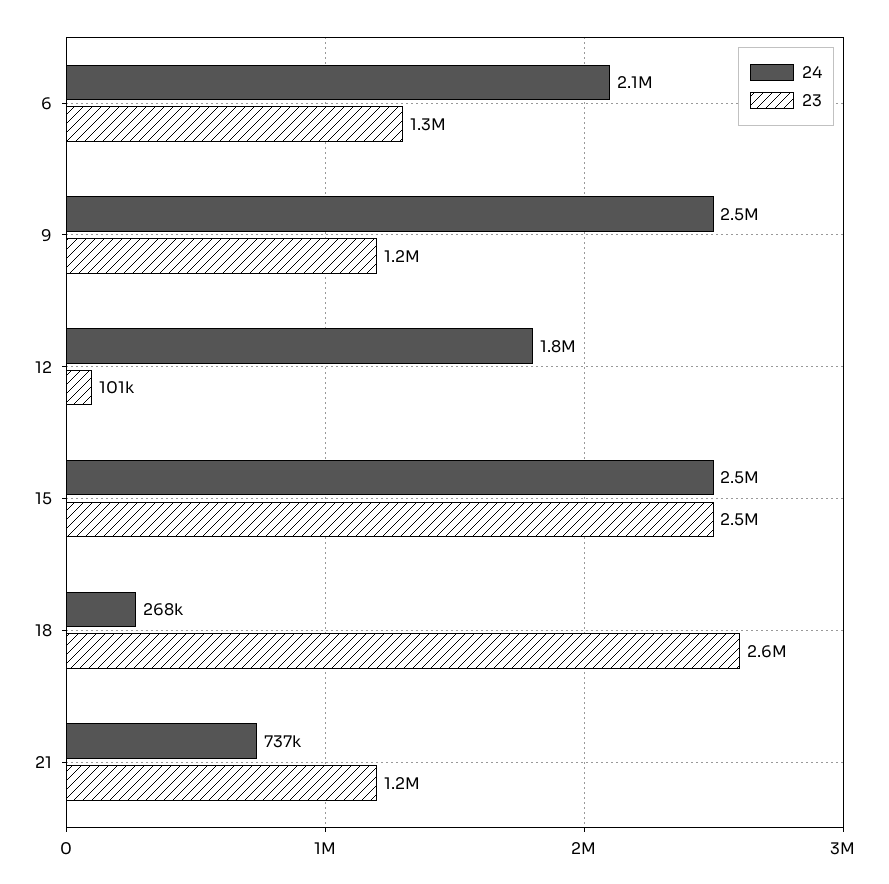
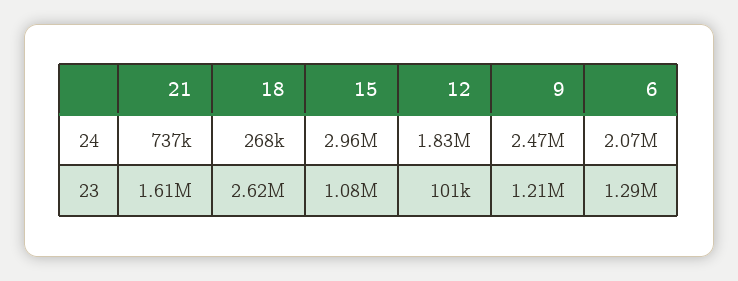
24, 15: 2500000 -> 2960000
23, 15: 2500000 -> 1080000
23, 21: 1200000 -> 1610000

